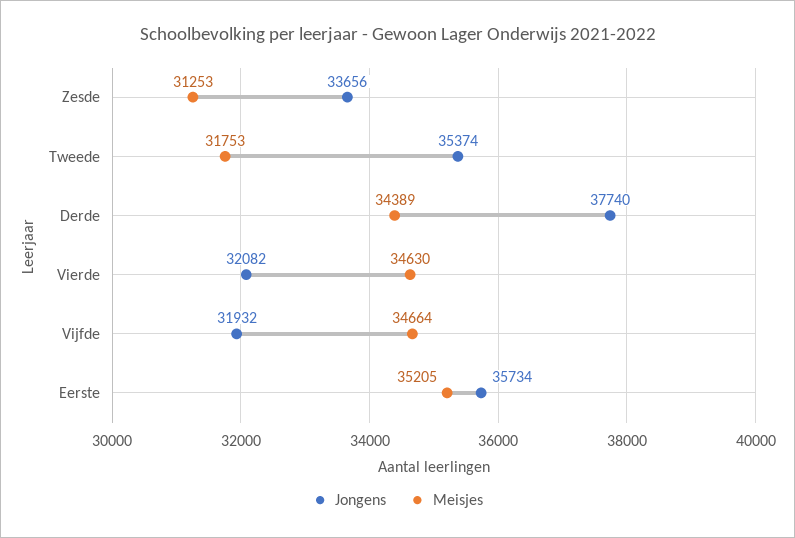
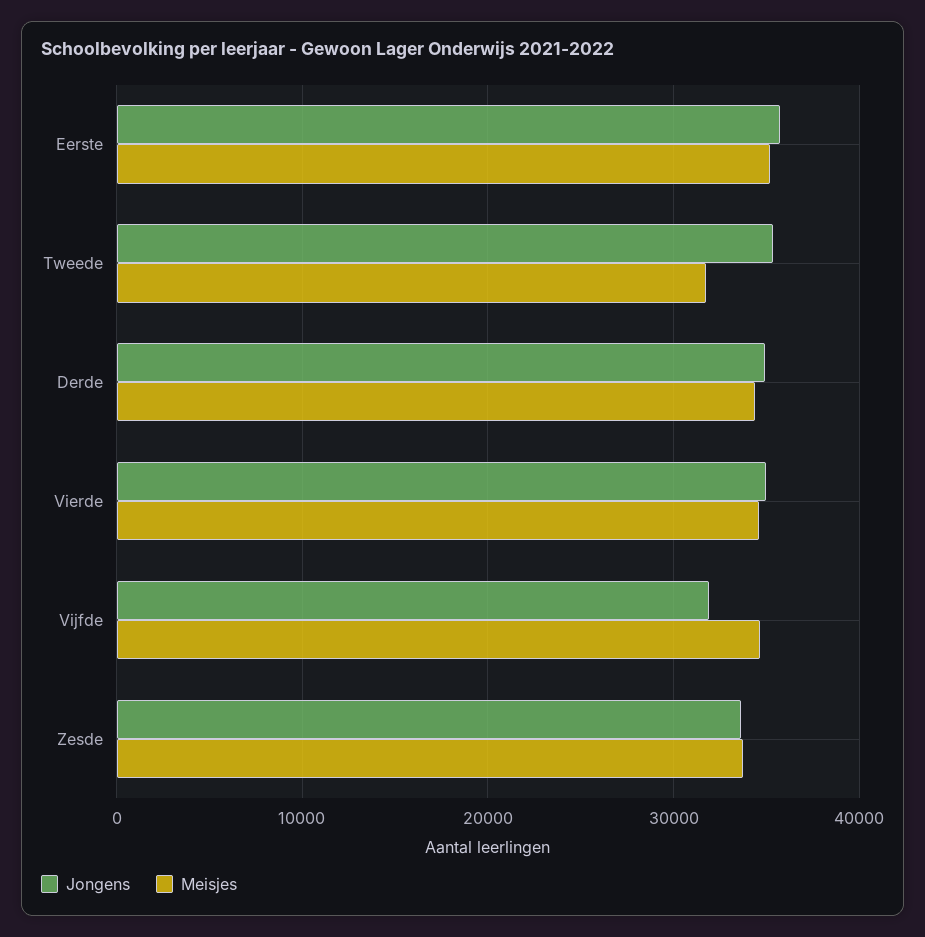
Meisjes, Zesde: 31253 -> 34000
Jongens, Derde: 37740 -> 35000
Jongens, Vierde: 32082 -> 35000

